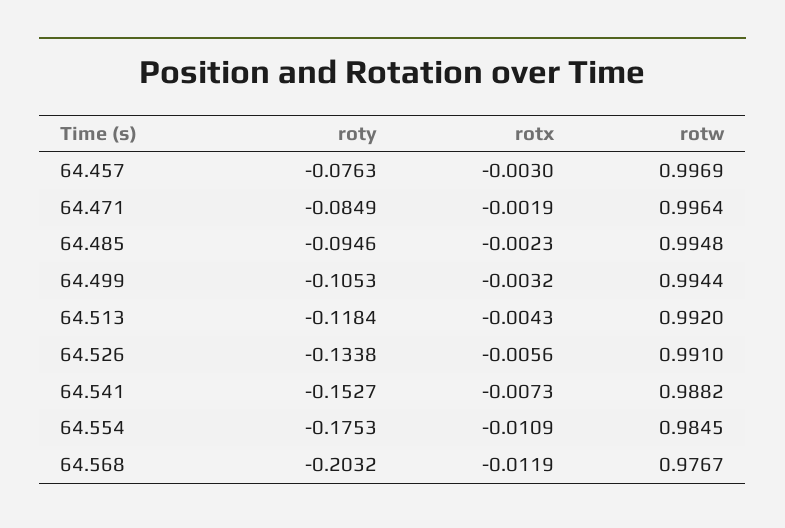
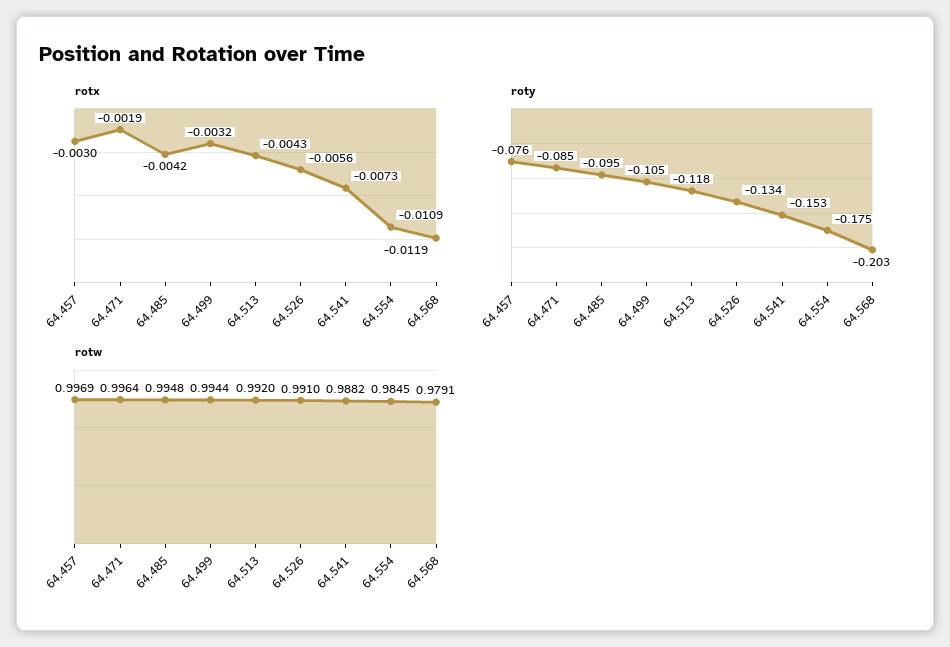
rotx, 64.485: -0.0023 -> -0.0042
rotw, 64.568: 0.9767 -> 0.9791

